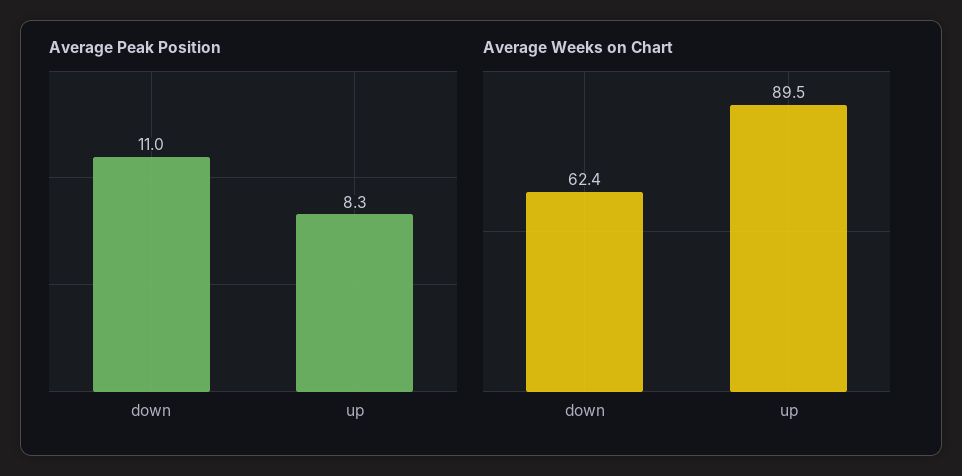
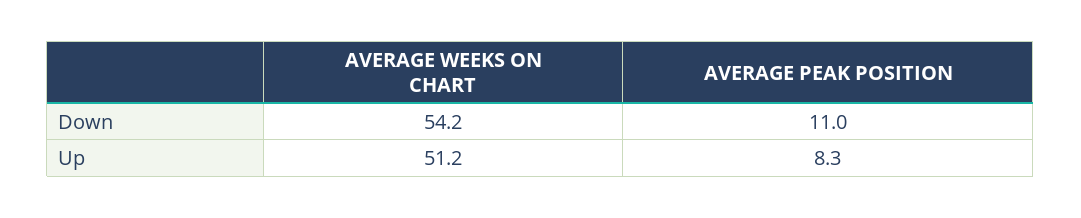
Average Weeks on Chart, down: 62.4 -> 54.2
Average Weeks on Chart, up: 89.5 -> 51.2

